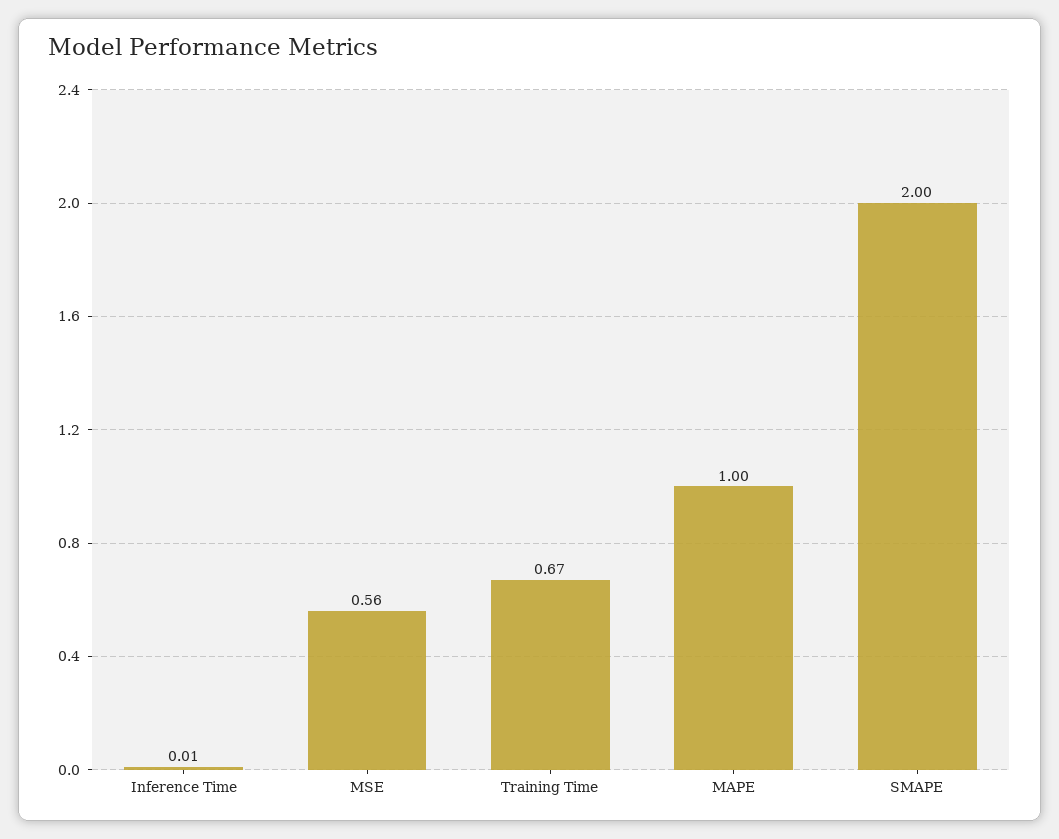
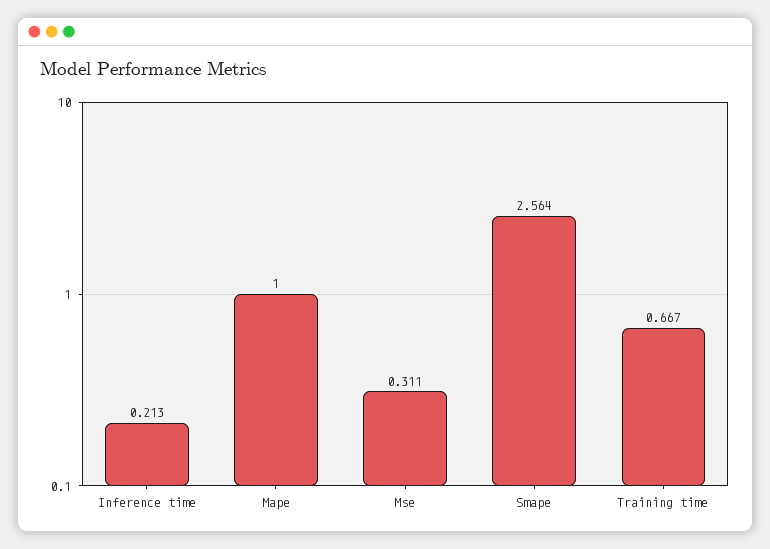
Inference Time: 0.01 -> 0.213
MSE: 0.56 -> 0.311
SMAPE: 2 -> 2.564

